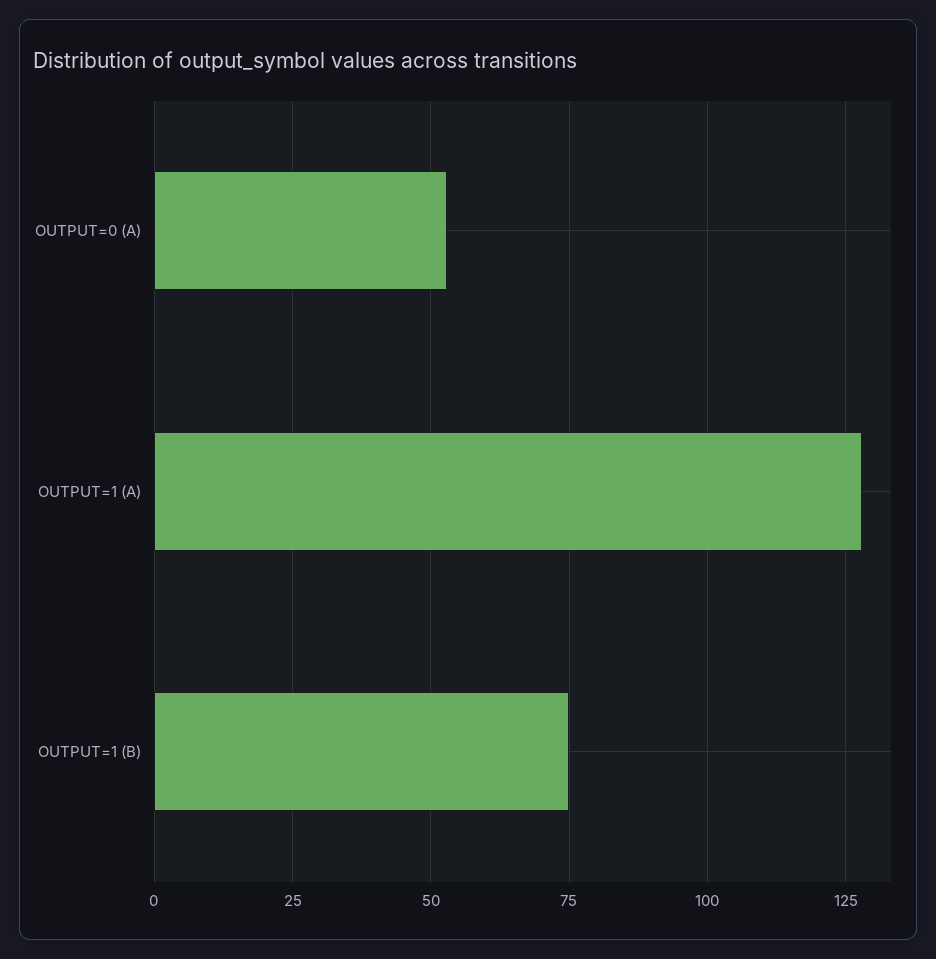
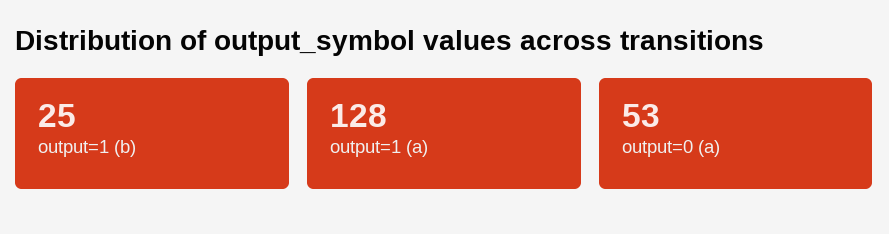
OUTPUT=1 (B): 75 -> 25

